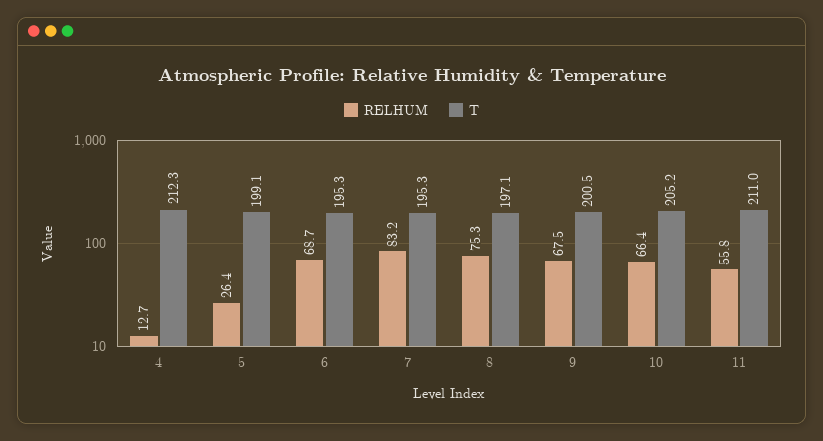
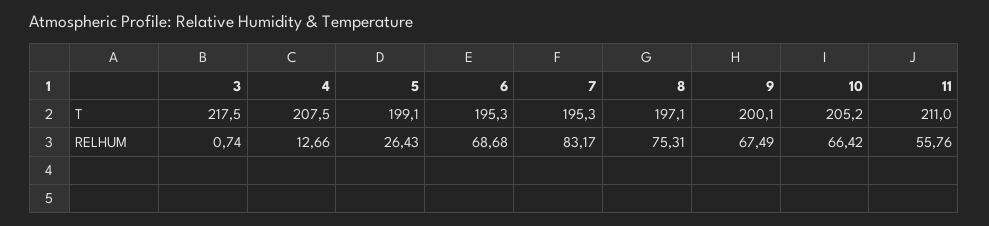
T, 4: 212.3 -> 207.5
T, 9: 200.5 -> 200.1
T, 3: none -> 217.5
RELHUM, 3: none -> 0.74

